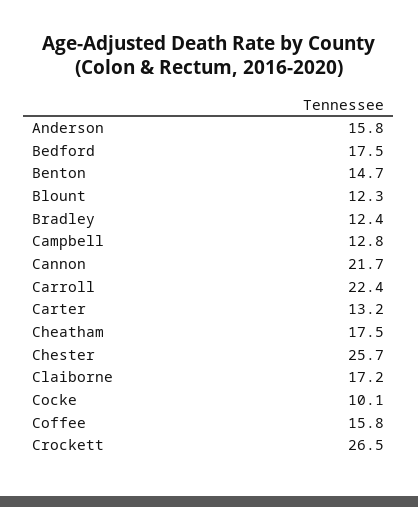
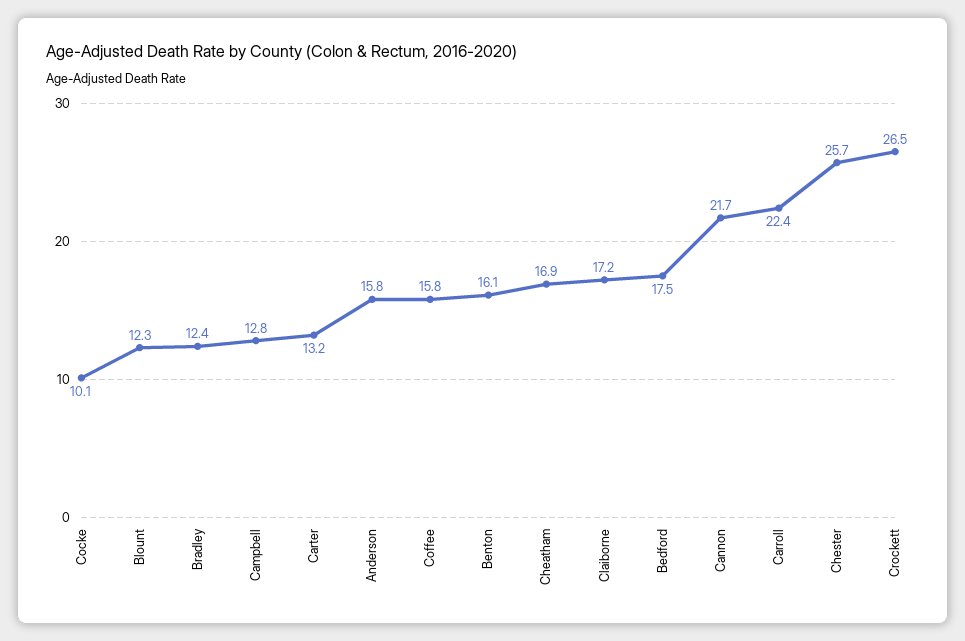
Benton: 14.7 -> 16.1
Cheatham: 17.5 -> 16.9

